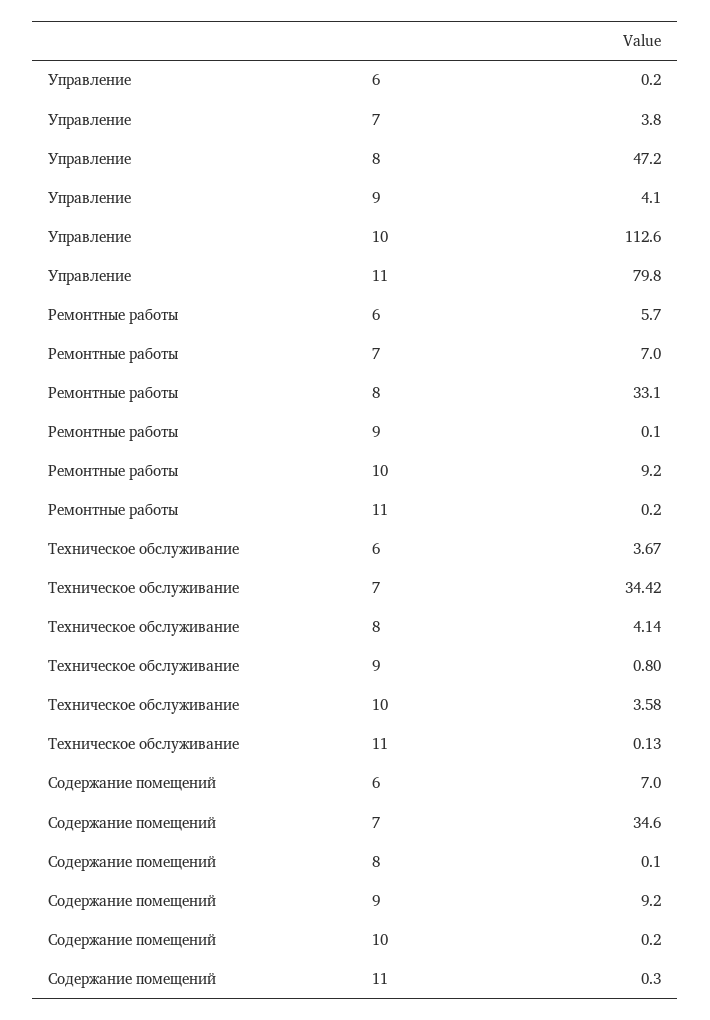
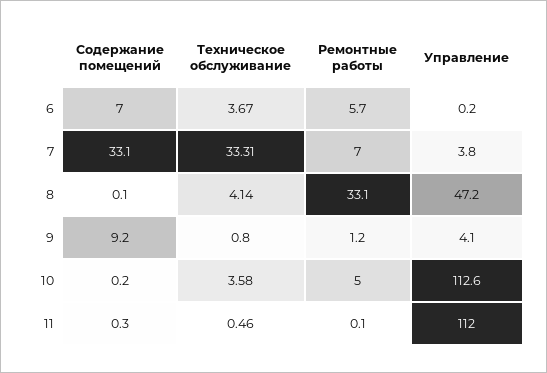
Управление, 11: 79.8 -> 112
Ремонтные работы, 9: 0.1 -> 1.2
Ремонтные работы, 10: 9.2 -> 5
Ремонтные работы, 11: 0.2 -> 0.1
Техническое обслуживание, 7: 34.42 -> 33.31
Техническое обслуживание, 11: 0.13 -> 0.46
Содержание помещений, 7: 34.6 -> 33.1

